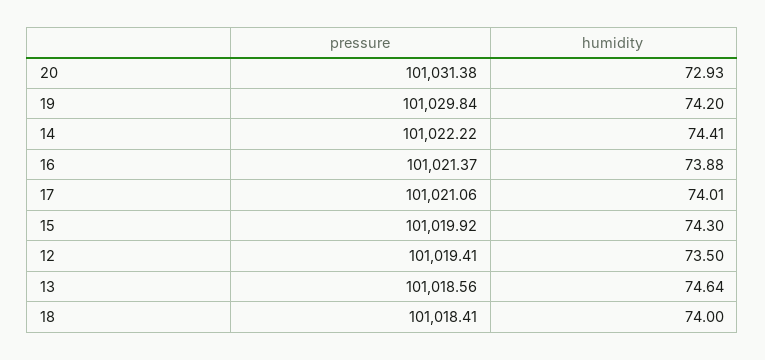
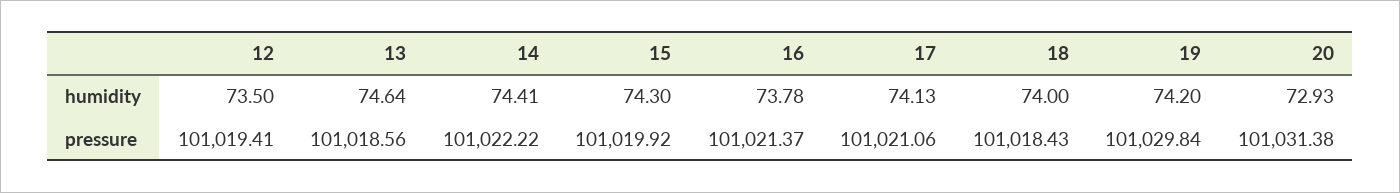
humidity, 16: 73.88 -> 73.78
humidity, 17: 74.01 -> 74.13
pressure, 18: 101018.41 -> 101018.43

